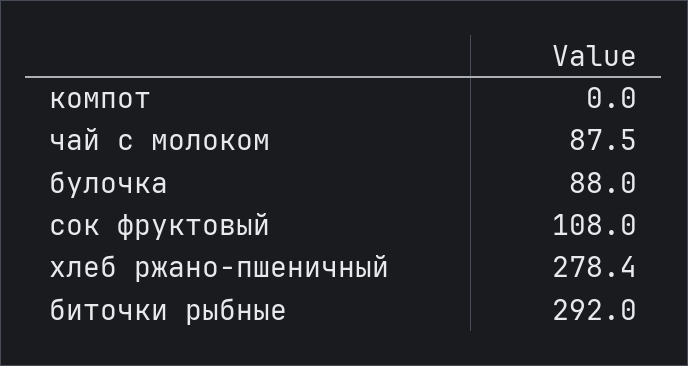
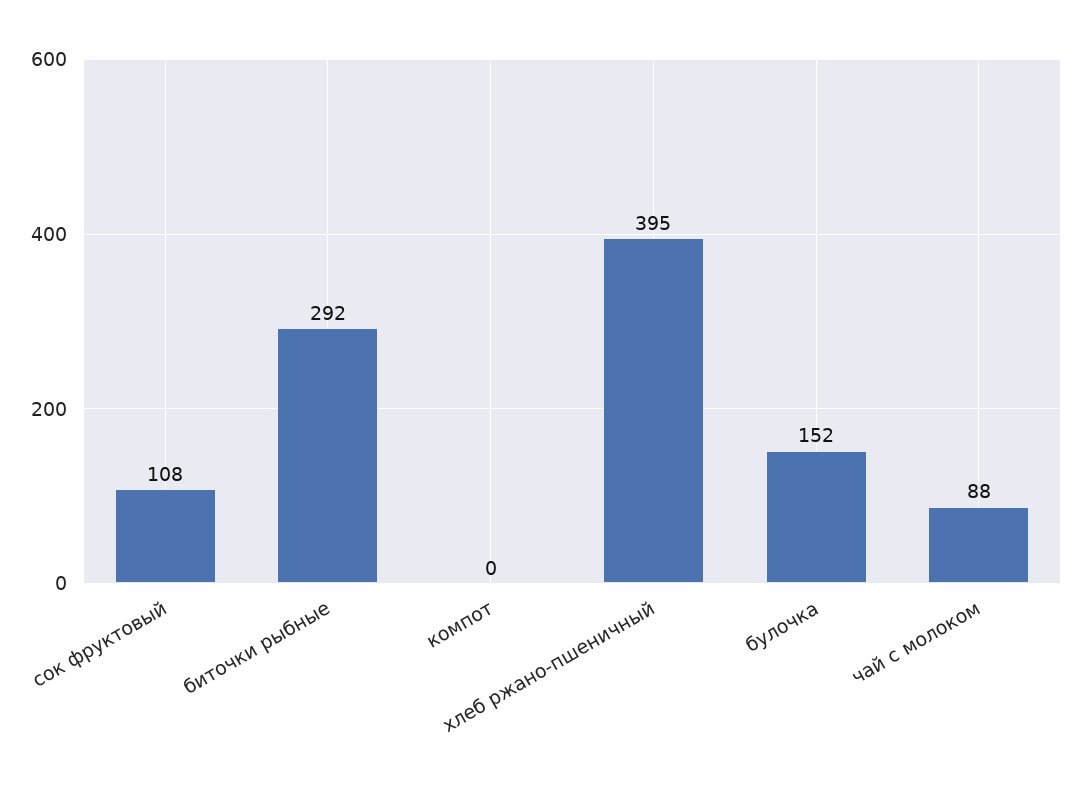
булочка: 88 -> 152
хлеб ржано-пшеничный: 278.4 -> 395

